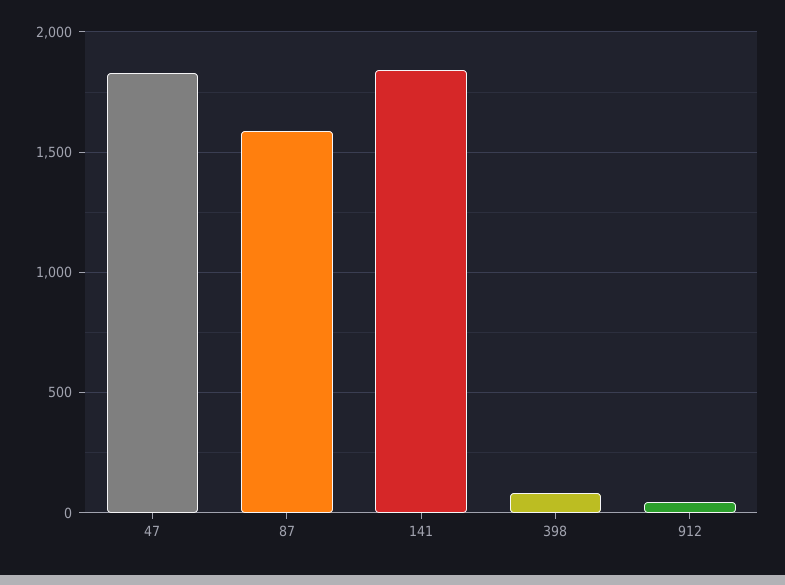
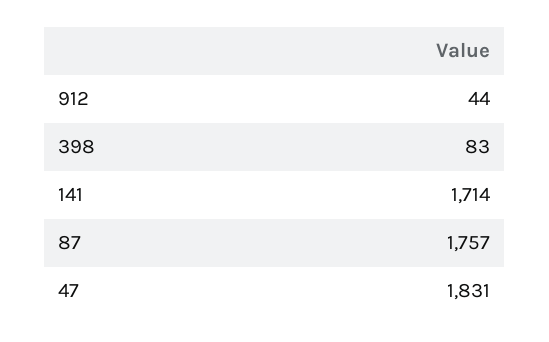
87: 1600 -> 1757
141: 1850 -> 1714

